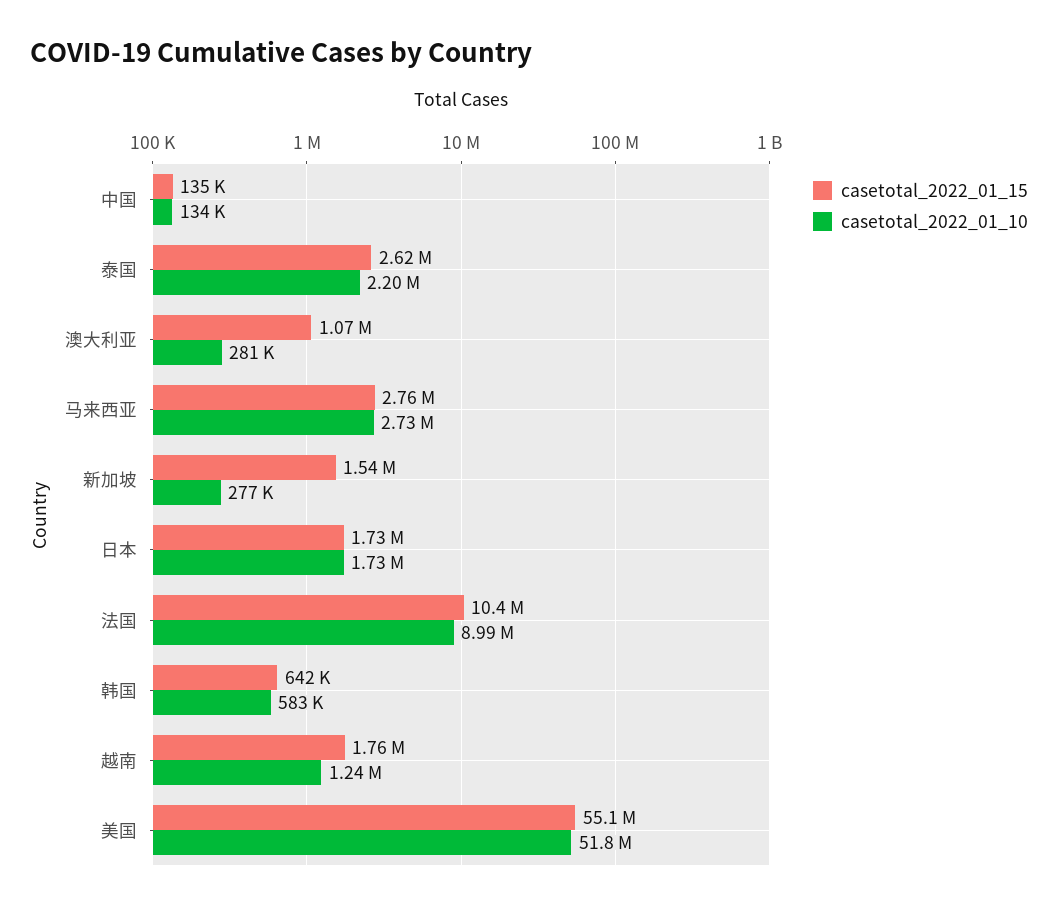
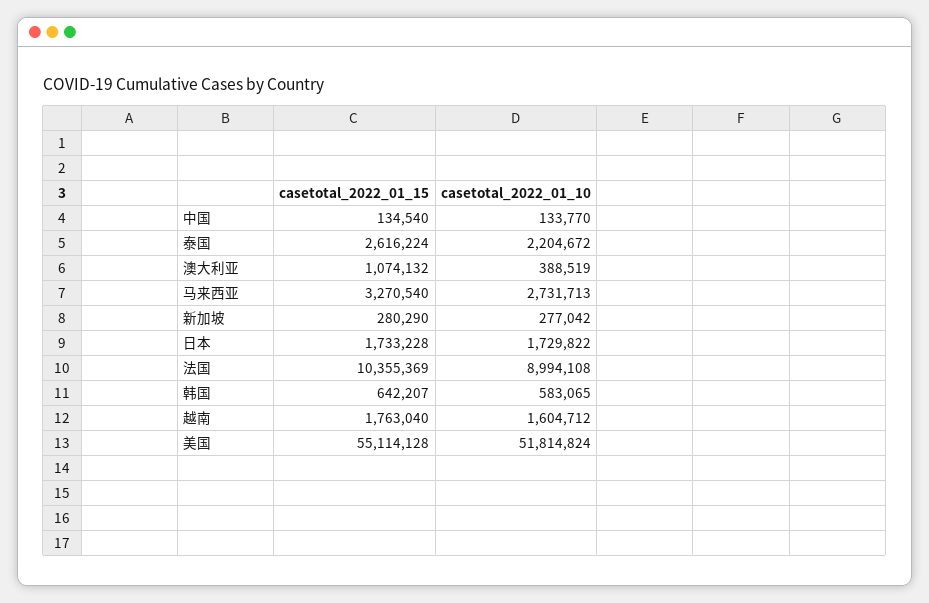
casetotal_2022_01_10, 澳大利亚: 281000 -> 388519
casetotal_2022_01_15, 马来西亚: 2760000 -> 3270540
casetotal_2022_01_15, 新加坡: 1540000 -> 280290
casetotal_2022_01_10, 越南: 1240000 -> 1604712

